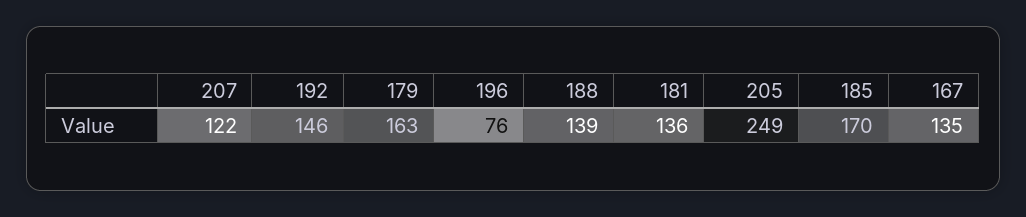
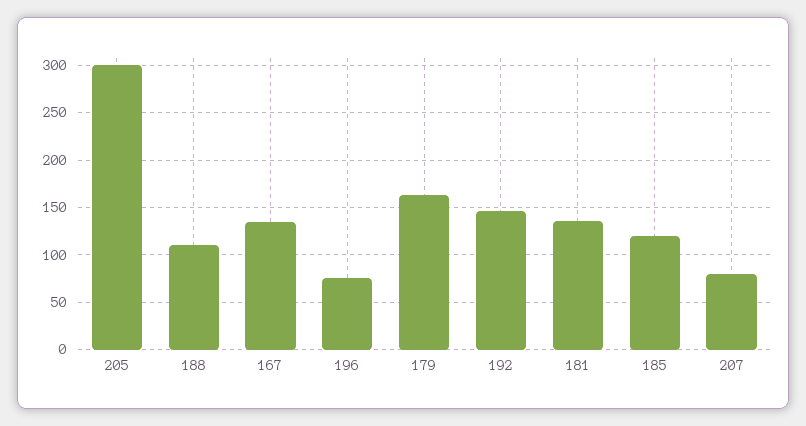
207: 122 -> 80
188: 139 -> 110
205: 249 -> 300
185: 170 -> 120

